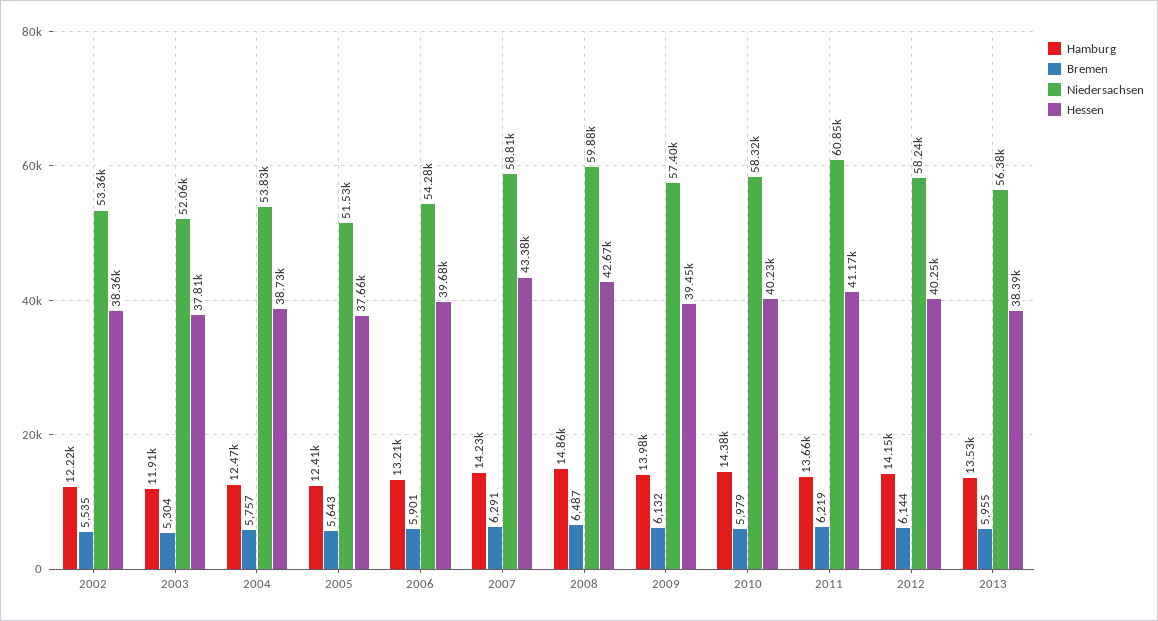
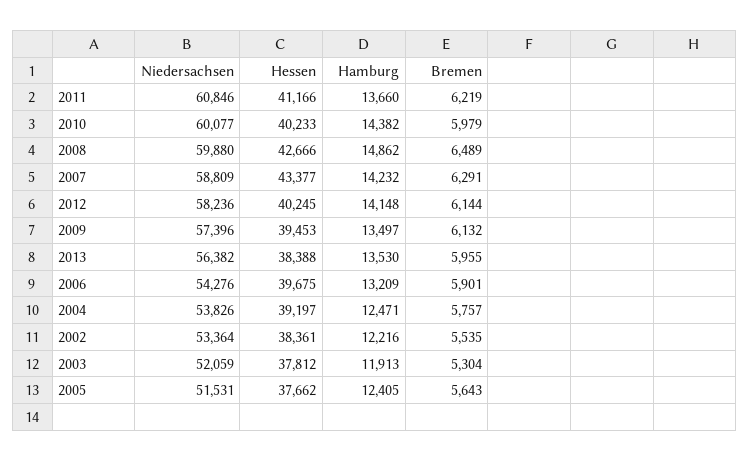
Hessen, 2004: 38730 -> 39197
Bremen, 2008: 6487 -> 6489
Hamburg, 2009: 13980 -> 13497
Niedersachsen, 2010: 58320 -> 60077

